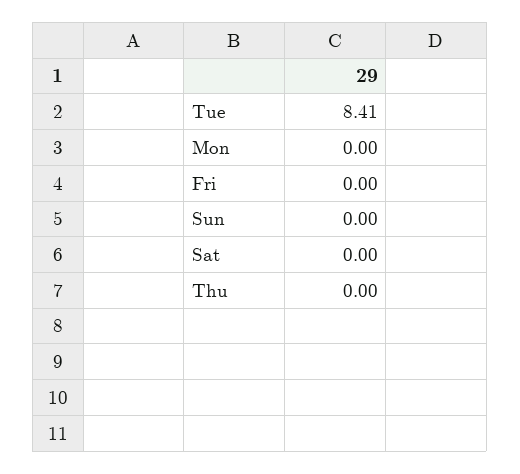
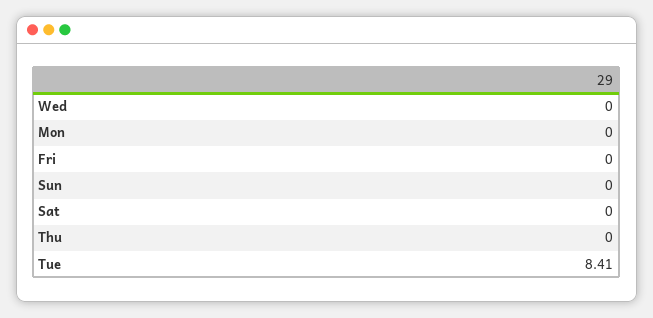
Wed: none -> 0

